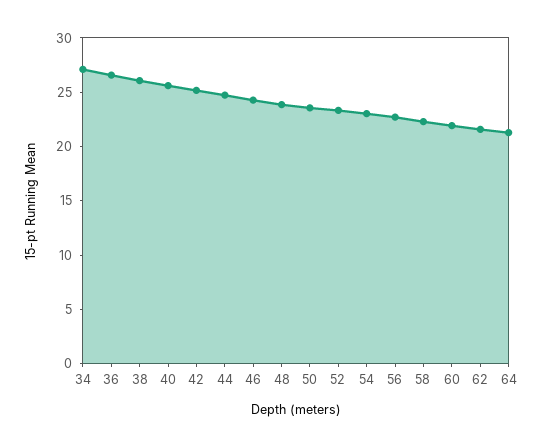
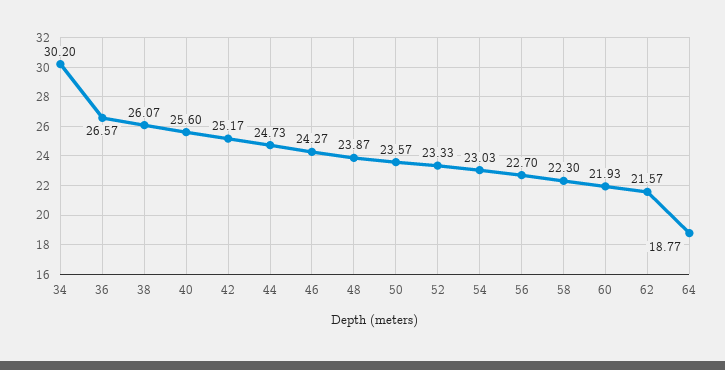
34: 27 -> 30.2
64: 21 -> 18.77

